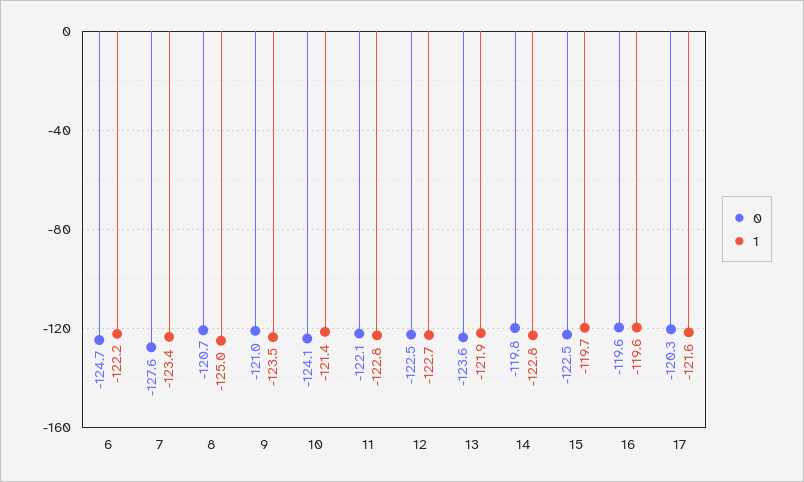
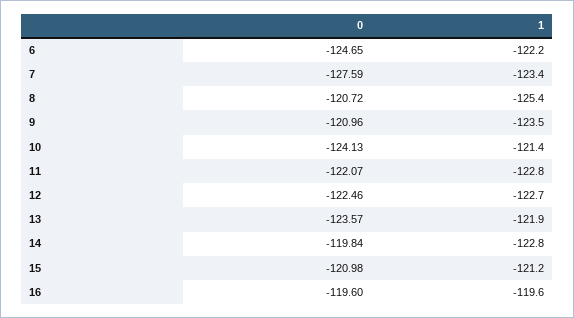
1, 8: -125 -> -125.4
0, 15: -122.5 -> -120.98
1, 15: -119.7 -> -121.2
0, 17: -120.3 -> none
1, 17: -121.6 -> none

